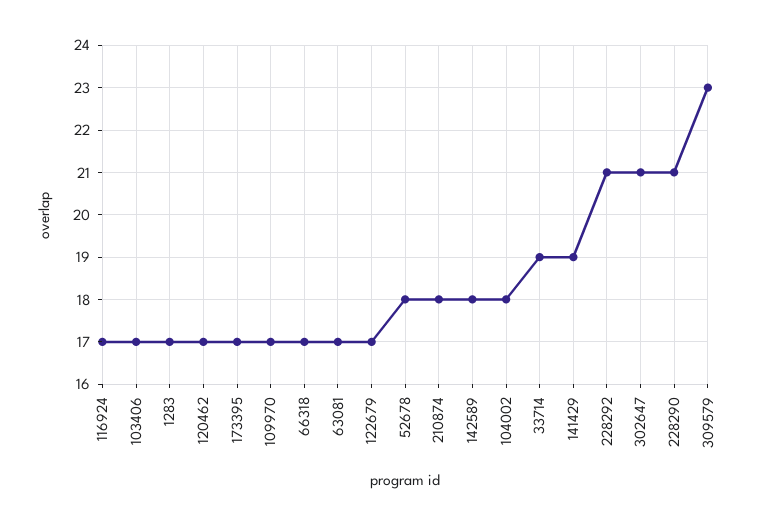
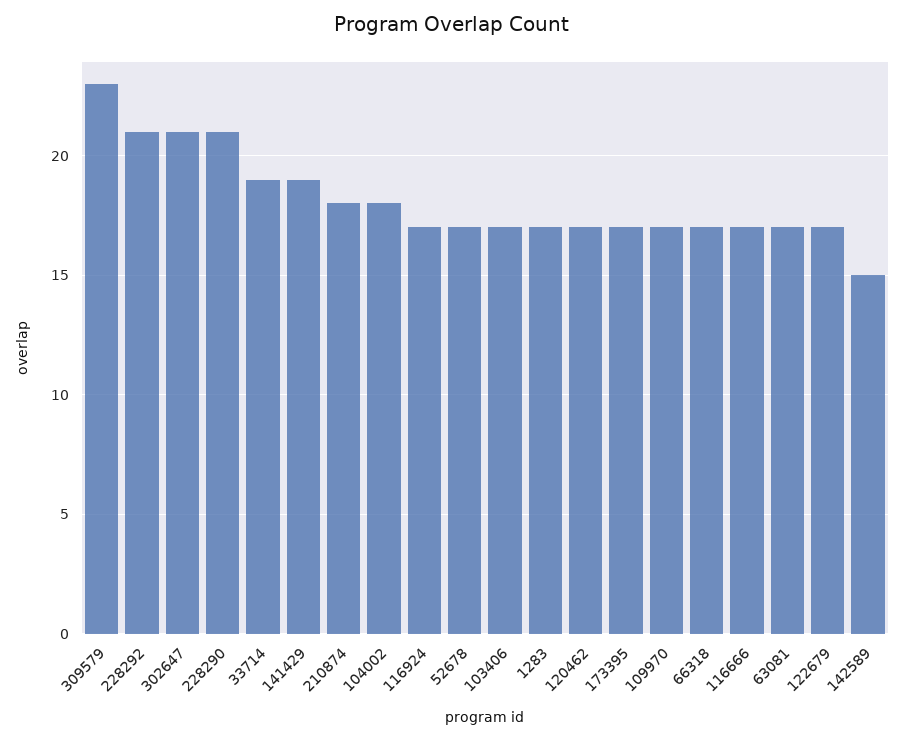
52678: 18 -> 17
142589: 18 -> 15
116666: none -> 17

